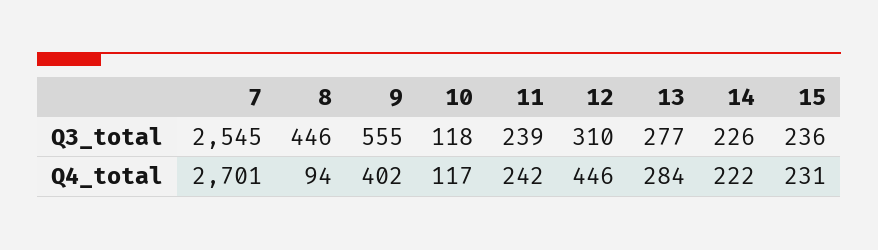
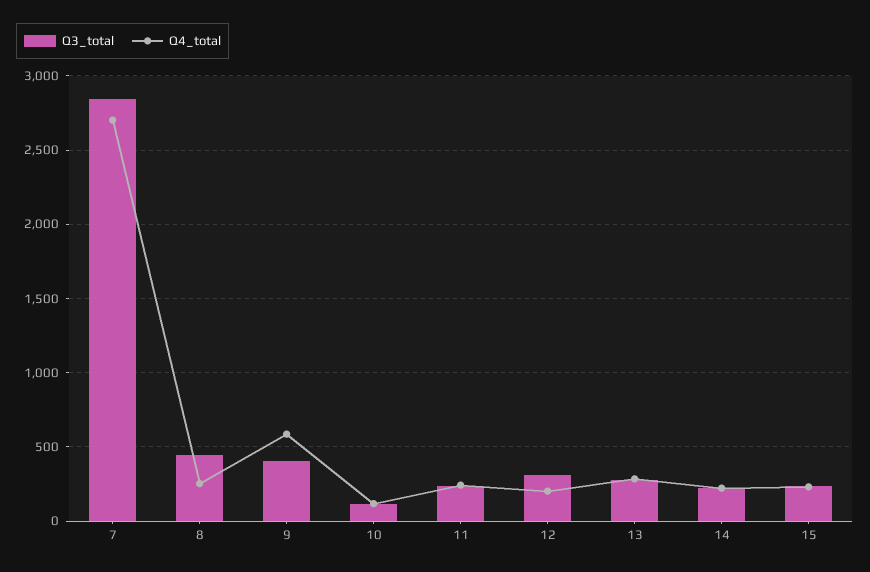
Q3_total, 7: 2545 -> 2850
Q3_total, 9: 555 -> 400
Q4_total, 8: 94 -> 250
Q4_total, 9: 402 -> 600
Q4_total, 12: 446 -> 200

